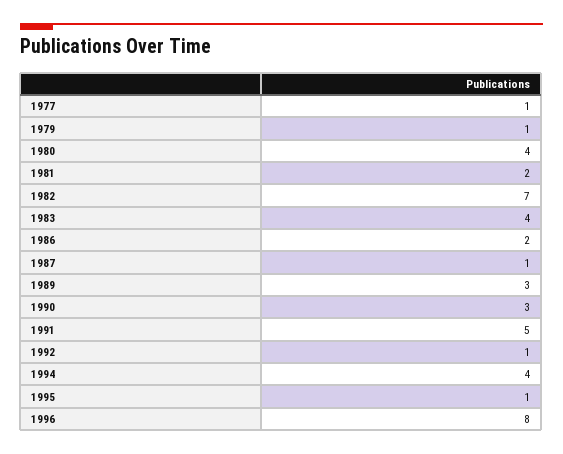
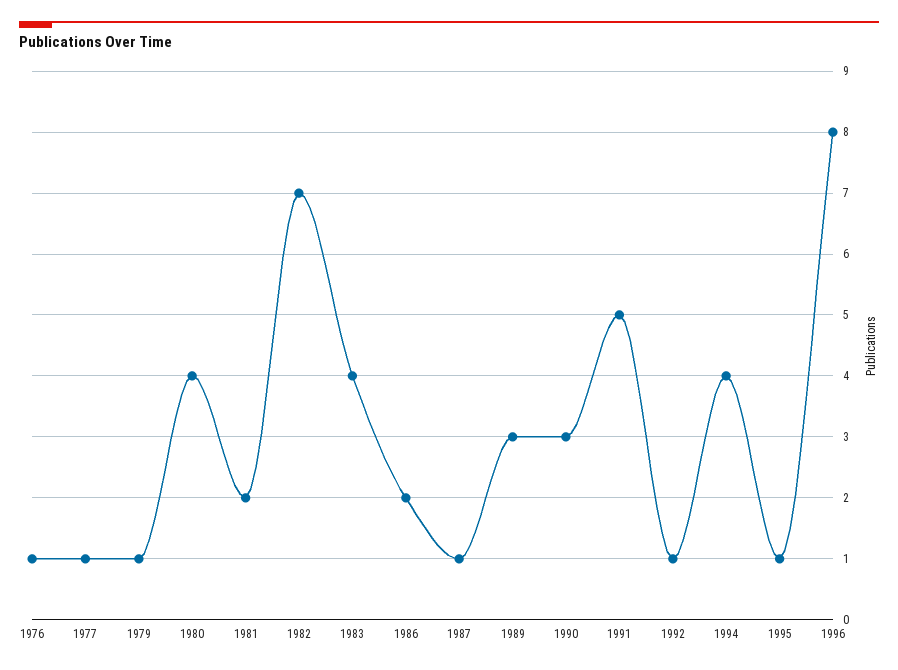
1976: none -> 1

